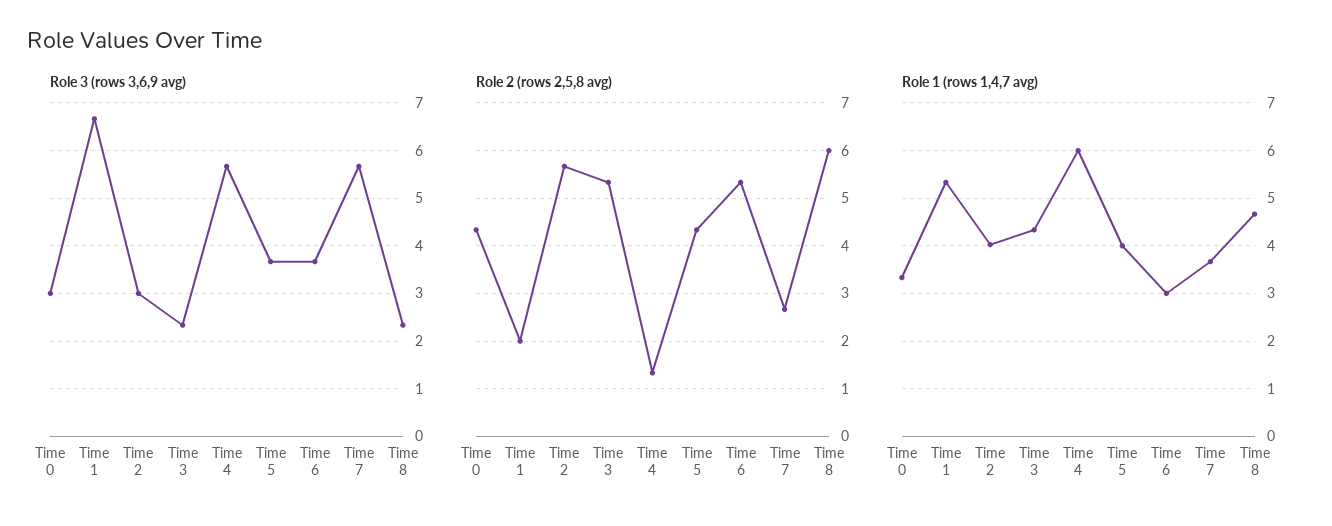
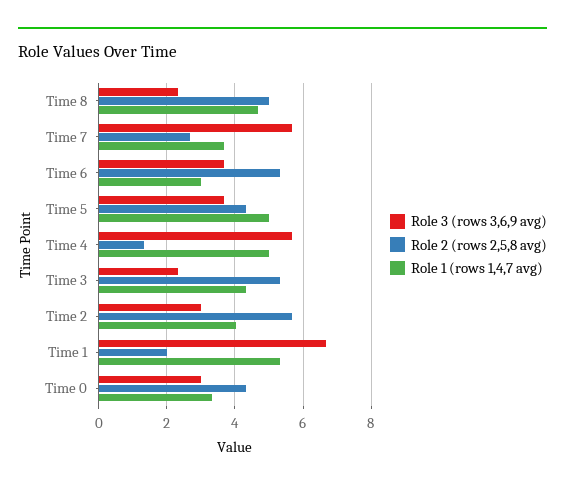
Role 2 (rows 2,5,8 avg), Time 8: 6 -> 5
Role 1 (rows 1,4,7 avg), Time 4: 6 -> 5
Role 1 (rows 1,4,7 avg), Time 5: 4 -> 5

